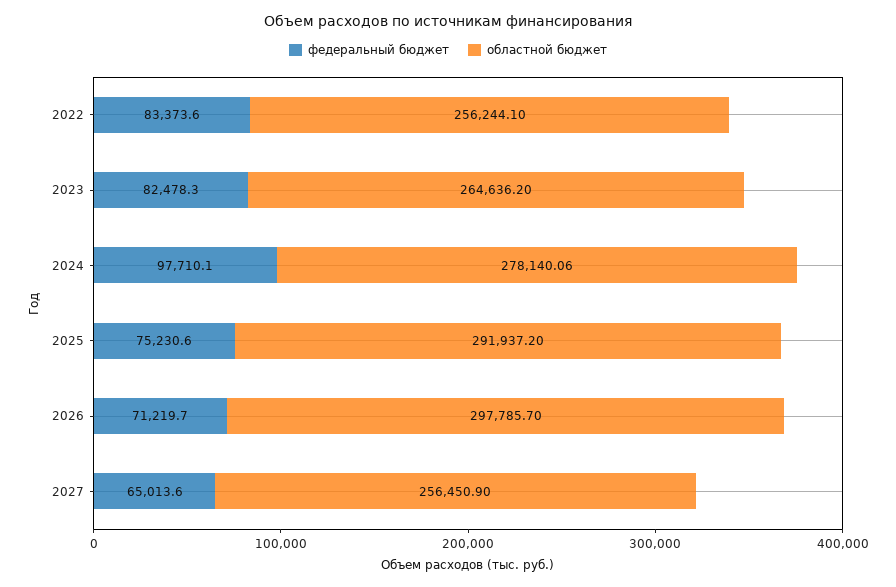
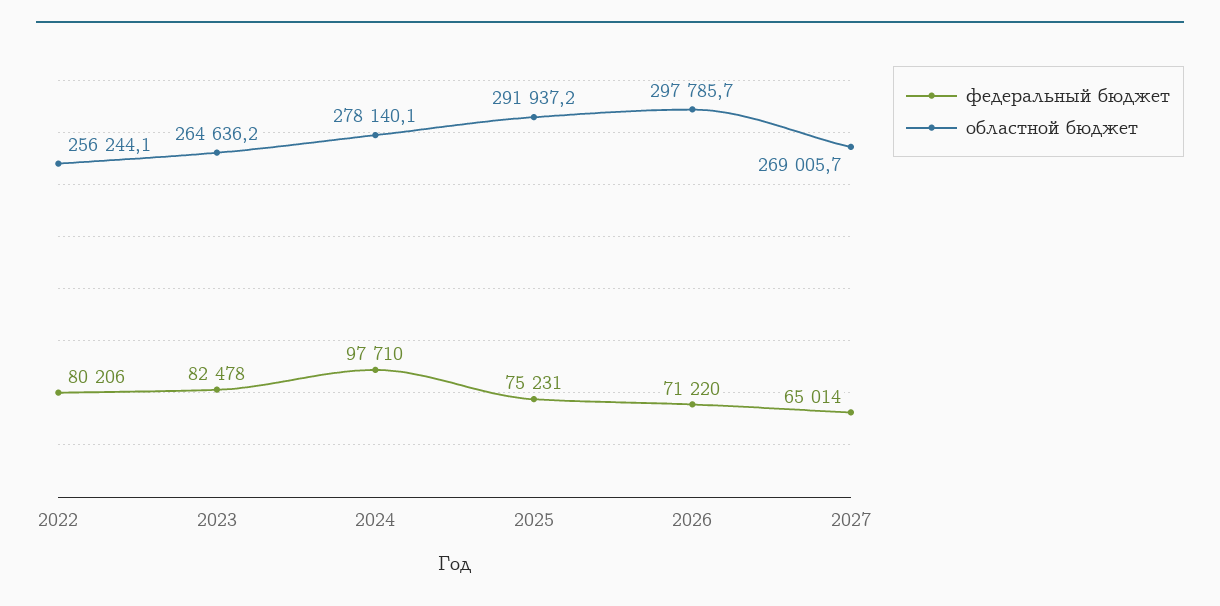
федеральный бюджет, 2022: 83373.6 -> 80206
областной бюджет, 2027: 256450.9 -> 269005.7

